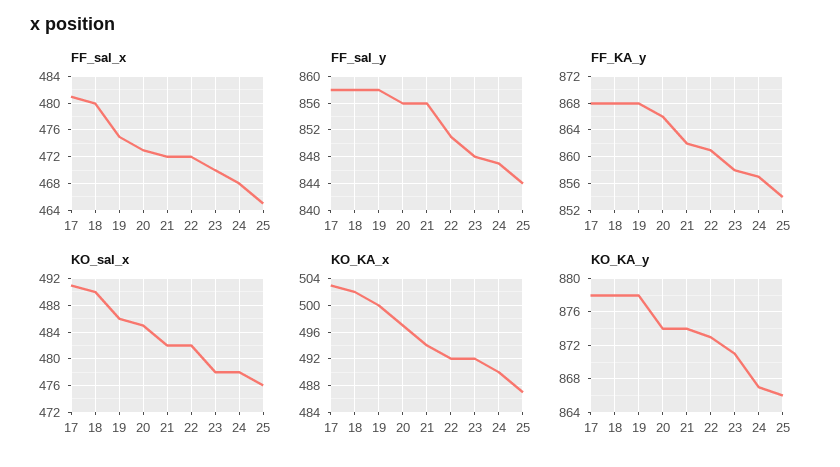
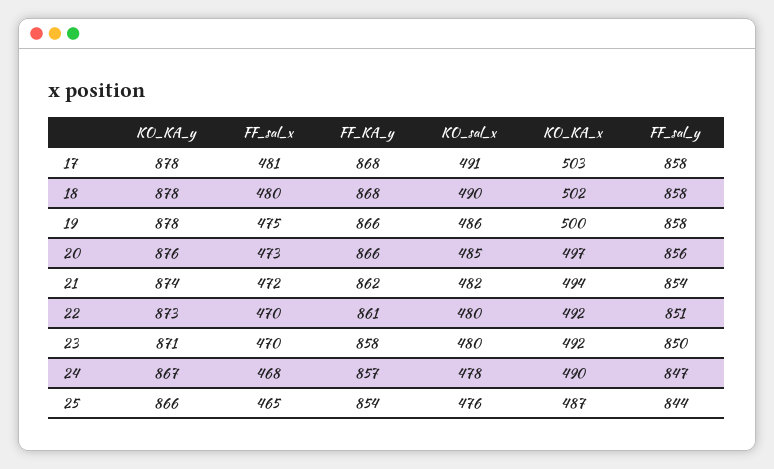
FF_sal_x, 22: 472 -> 470
FF_sal_y, 21: 856 -> 854
FF_sal_y, 23: 848 -> 850
FF_KA_y, 19: 868 -> 866
KO_sal_x, 22: 482 -> 480
KO_sal_x, 23: 478 -> 480
KO_KA_y, 20: 874 -> 876

